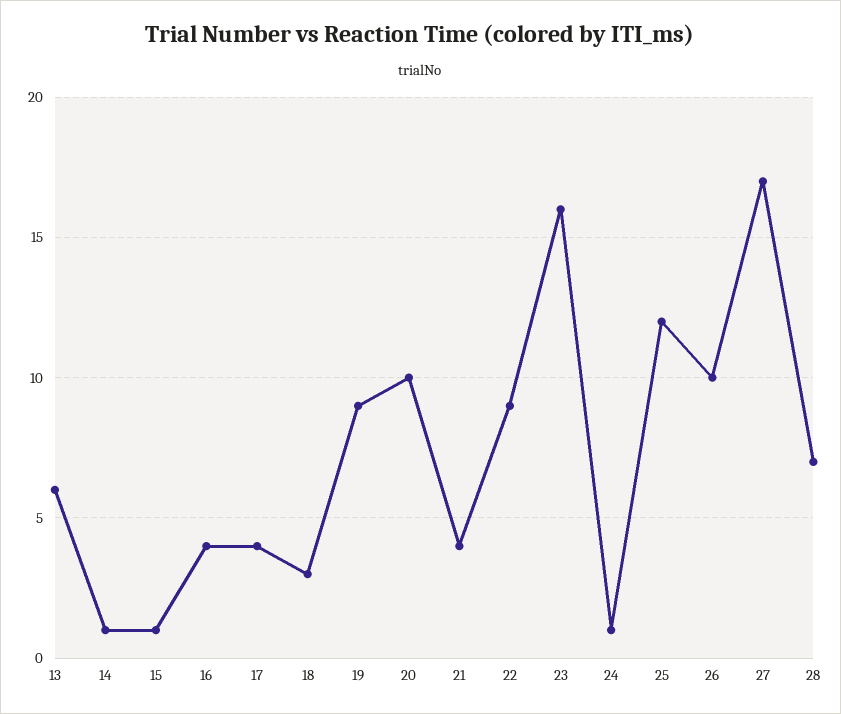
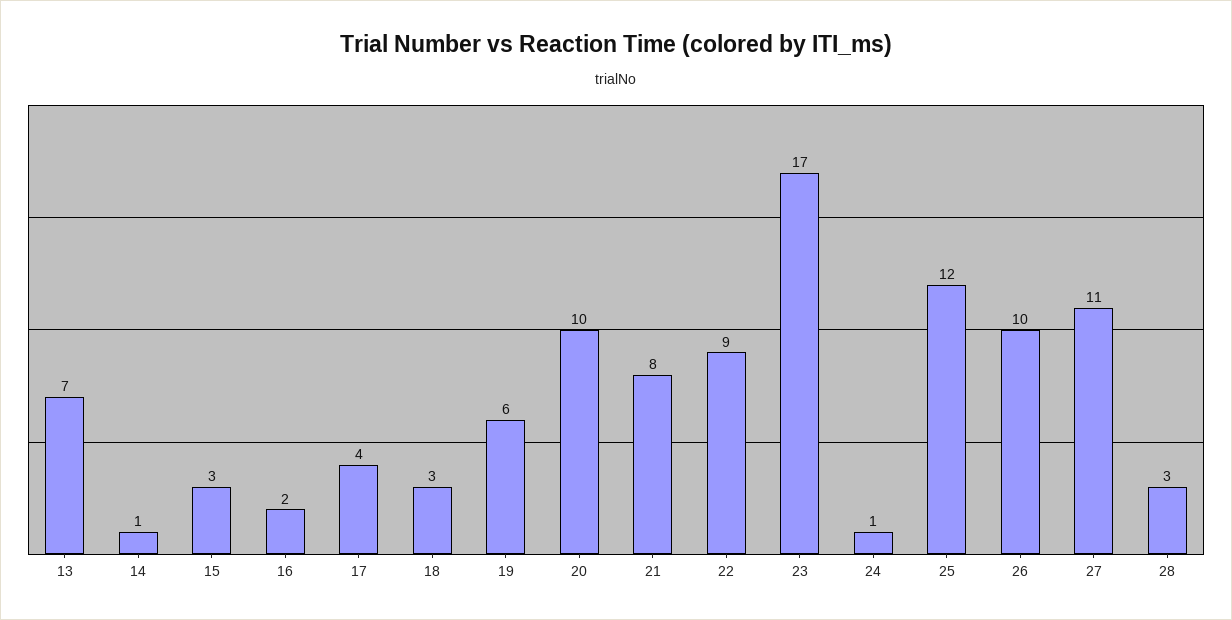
13: 6 -> 7
15: 1 -> 3
16: 4 -> 2
19: 9 -> 6
21: 4 -> 8
23: 16 -> 17
27: 17 -> 11
28: 7 -> 3

